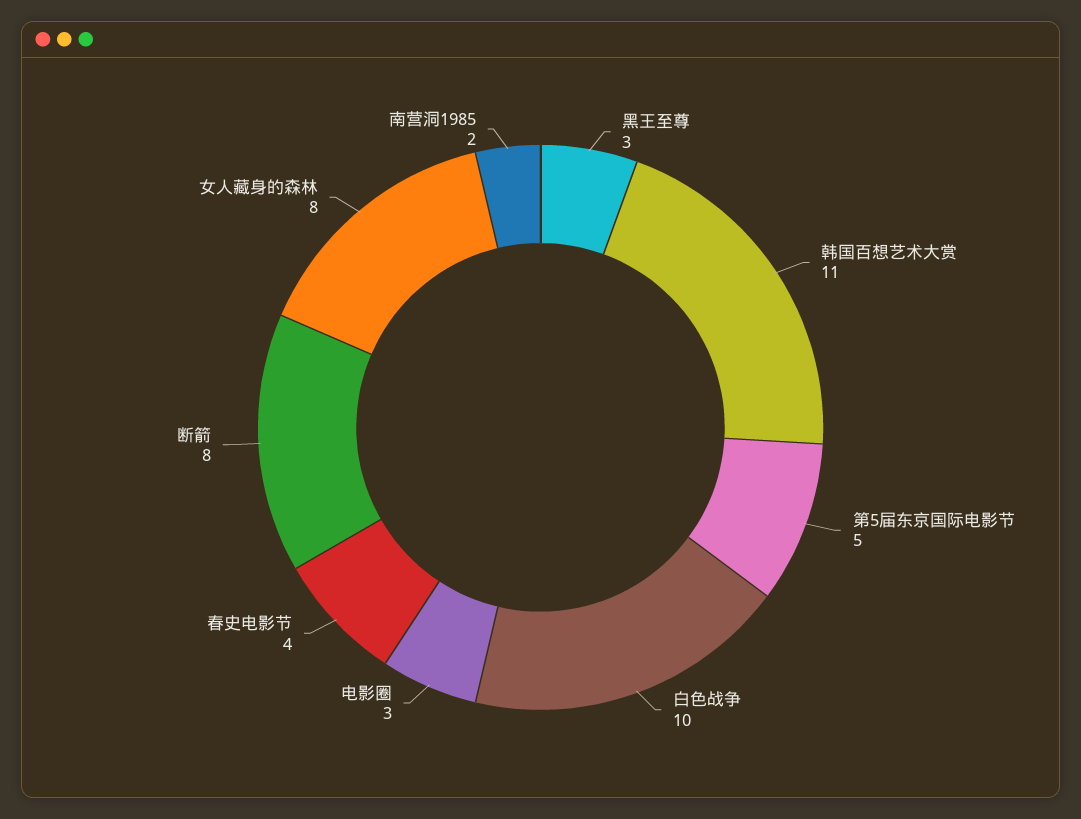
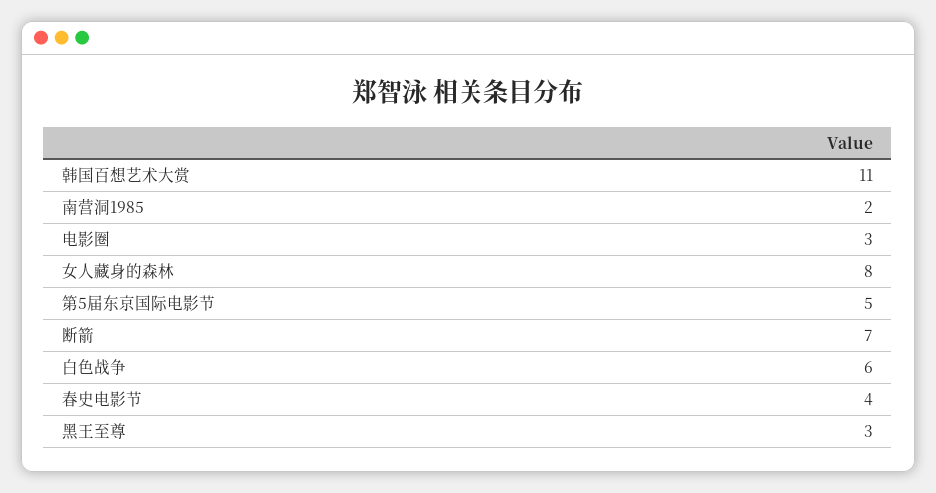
白色战争: 10 -> 6
断箭: 8 -> 7

